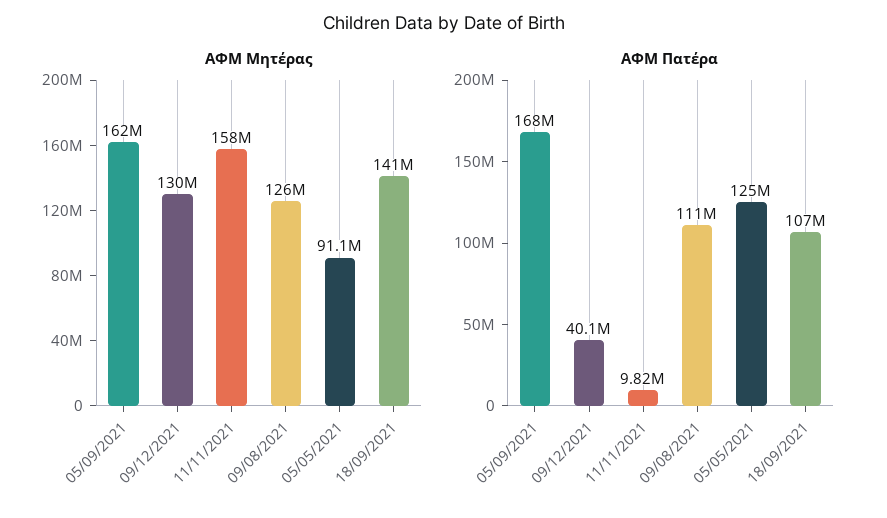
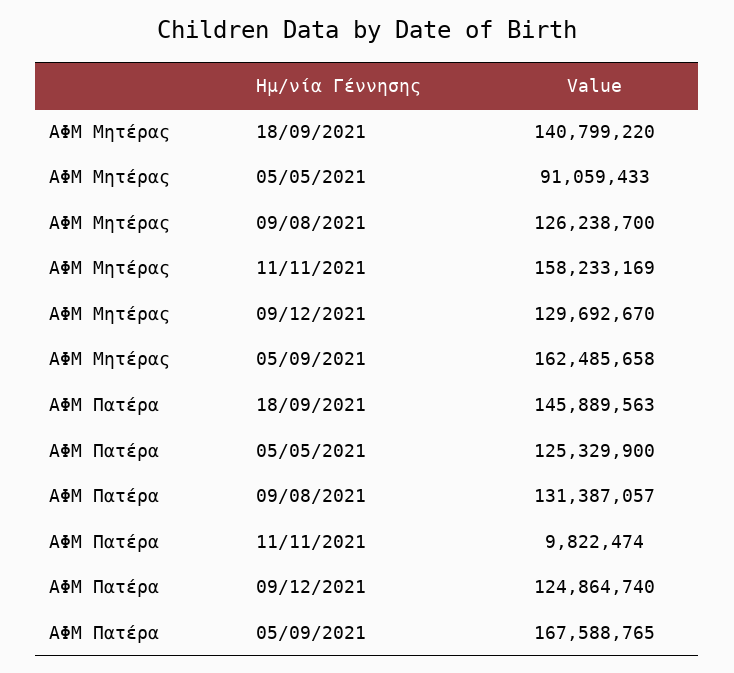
ΑΦΜ Πατέρα, 09/12/2021: 40100000 -> 124864740
ΑΦΜ Πατέρα, 09/08/2021: 111000000 -> 131387057
ΑΦΜ Πατέρα, 18/09/2021: 107000000 -> 145889563

